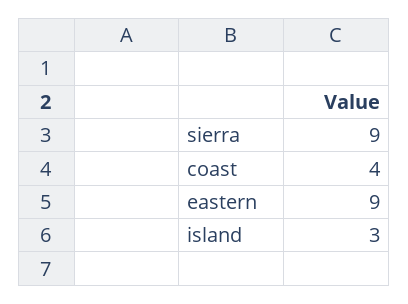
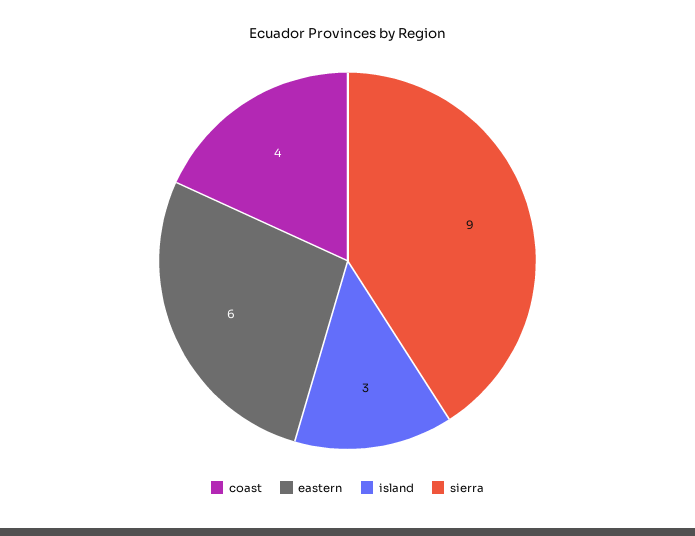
eastern: 9 -> 6

